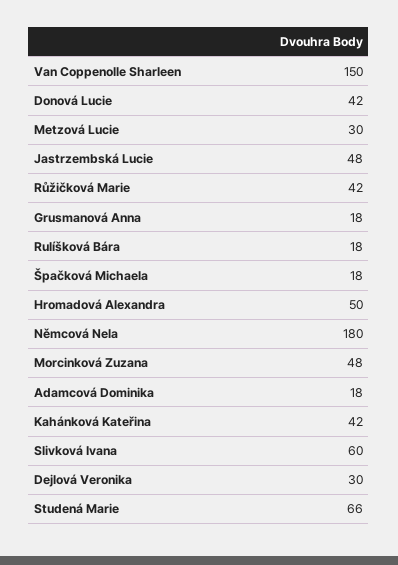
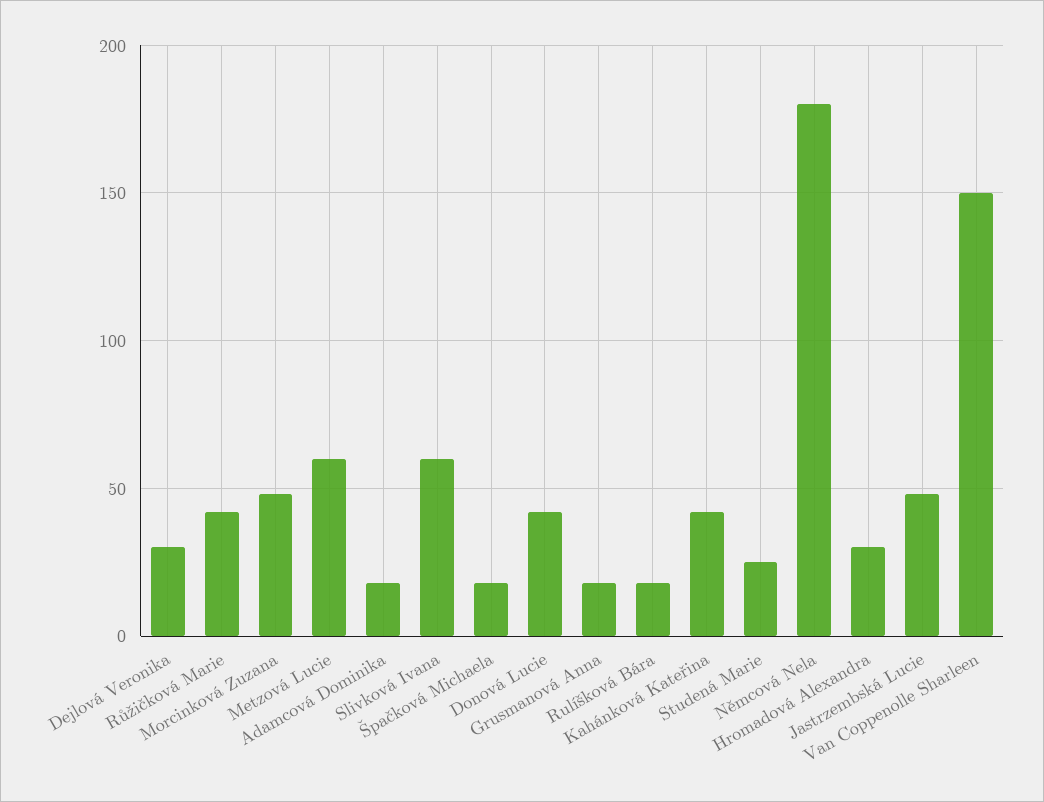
Metzová Lucie: 30 -> 60
Hromadová Alexandra: 50 -> 30
Studená Marie: 66 -> 25

